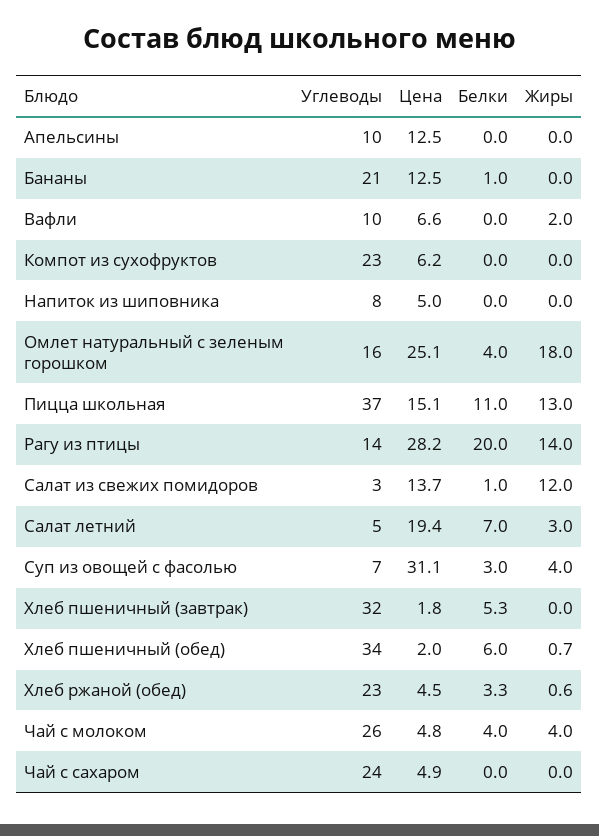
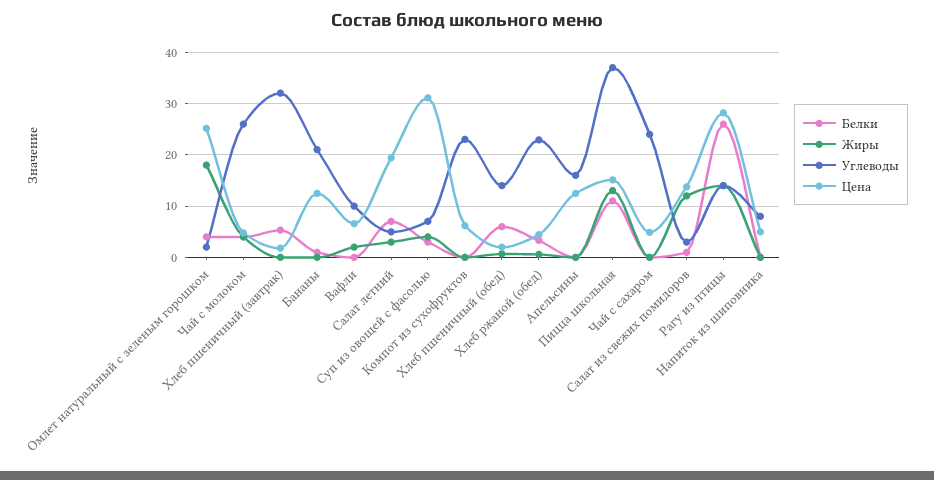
Углеводы, Апельсины: 10 -> 16
Углеводы, Омлет натуральный с зеленым горошком: 16 -> 2
Белки, Рагу из птицы: 20 -> 26
Углеводы, Хлеб пшеничный (обед): 34 -> 14

